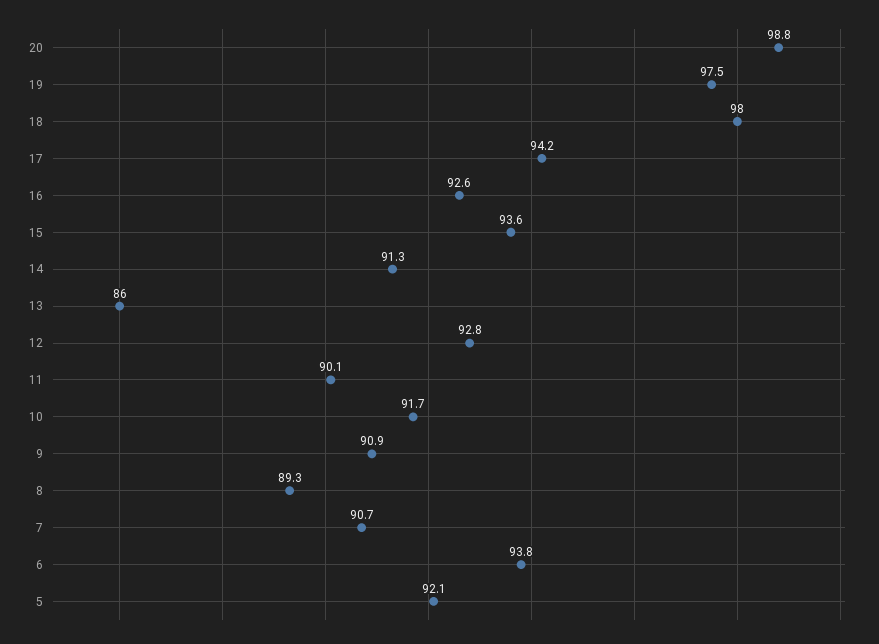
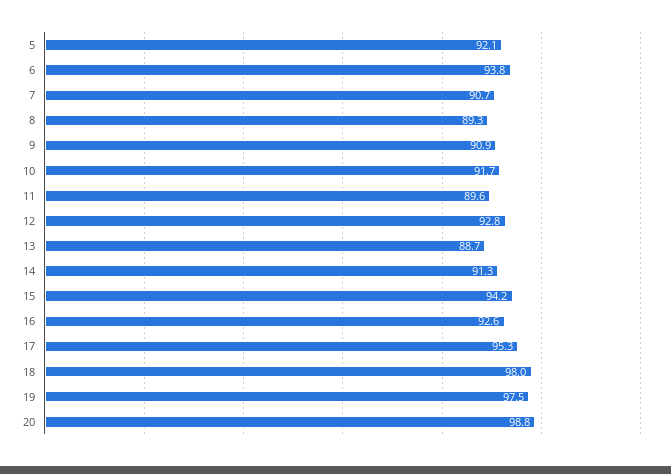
17: 94.2 -> 95.3
15: 93.6 -> 94.2
13: 86 -> 88.7
11: 90.1 -> 89.6

